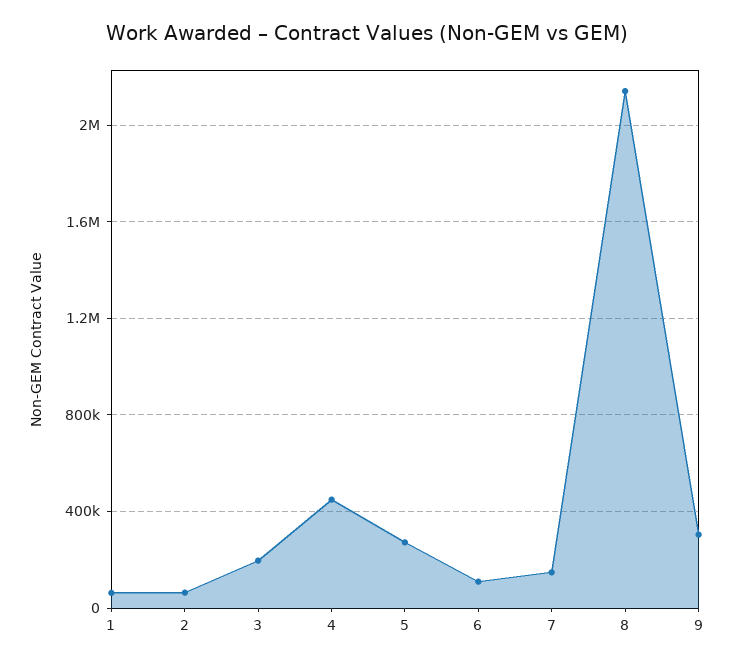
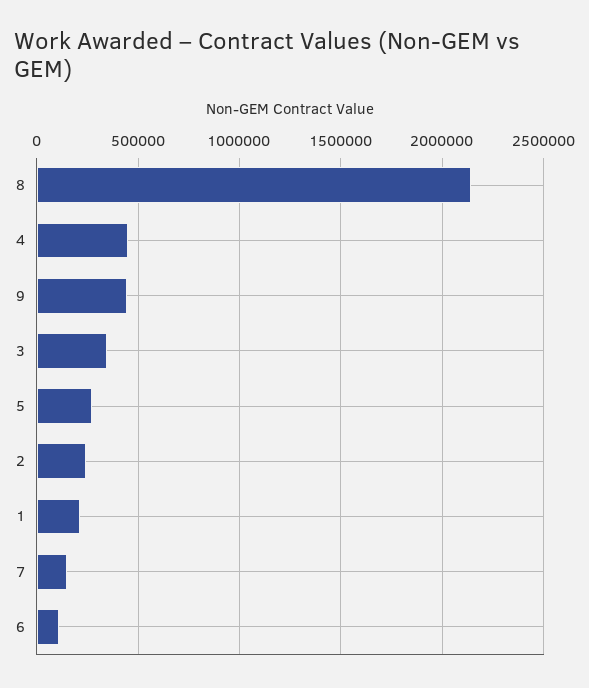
1: 50000 -> 200000
2: 50000 -> 250000
3: 200000 -> 350000
9: 300000 -> 450000

